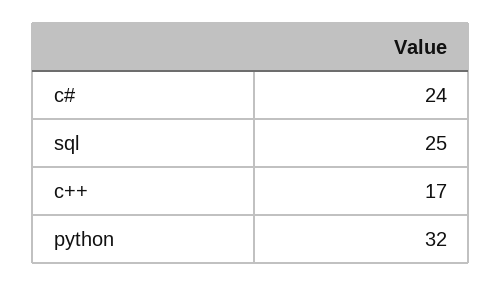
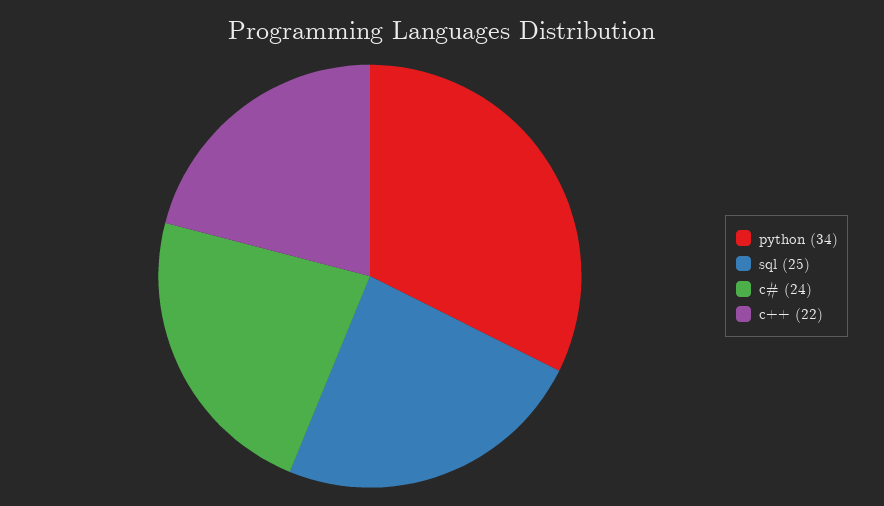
c++: 17 -> 22
python: 32 -> 34

